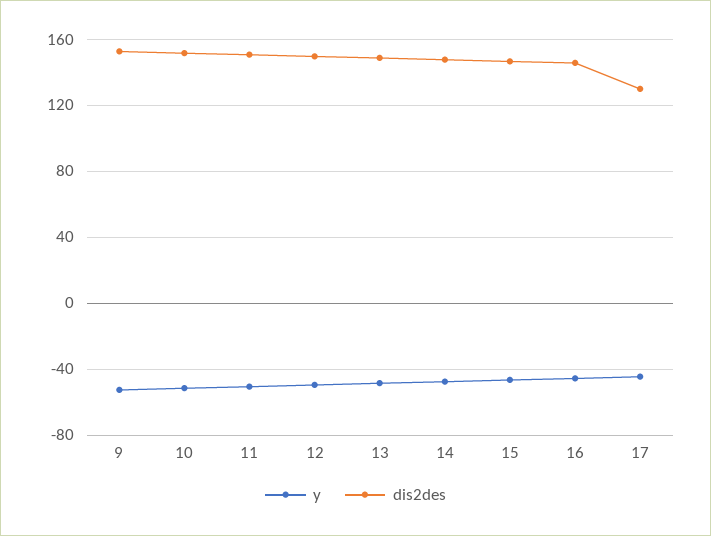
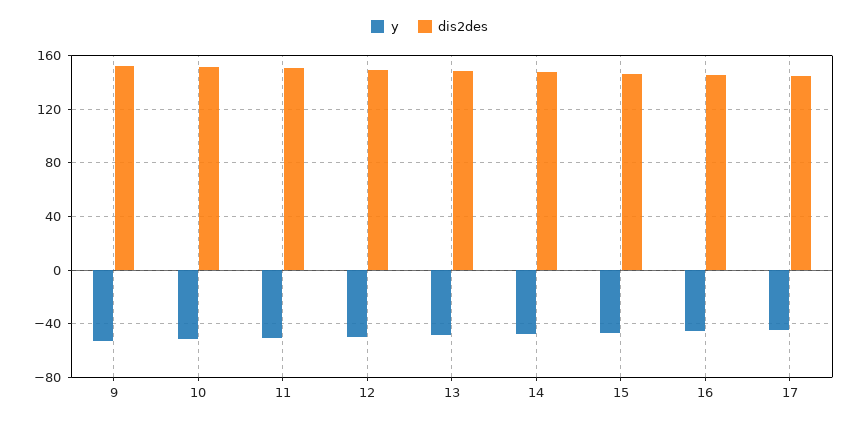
dis2des, 17: 130 -> 145

